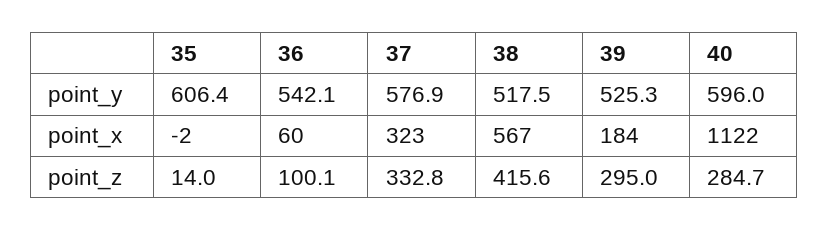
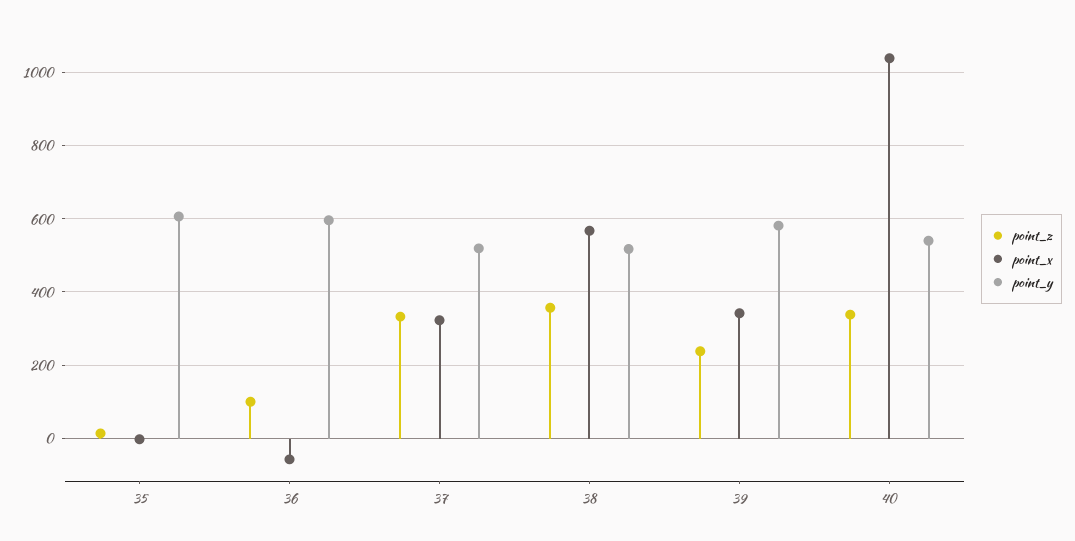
point_y, 36: 542.1 -> 600
point_y, 37: 576.9 -> 520
point_y, 39: 525.3 -> 580
point_y, 40: 596 -> 540
point_x, 36: 60 -> -60
point_x, 39: 184 -> 340
point_x, 40: 1122 -> 1040
point_z, 38: 415.6 -> 360
point_z, 39: 295 -> 240
point_z, 40: 284.7 -> 340

